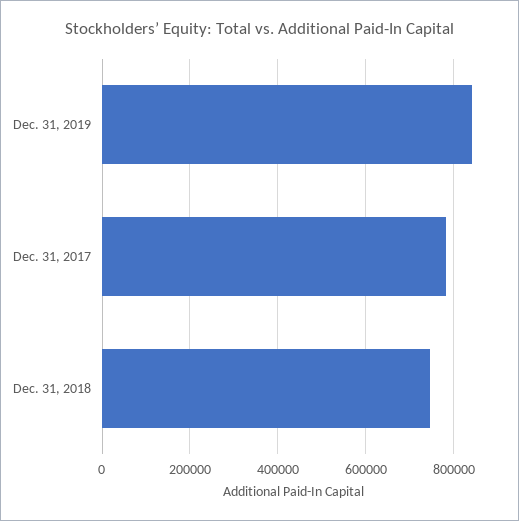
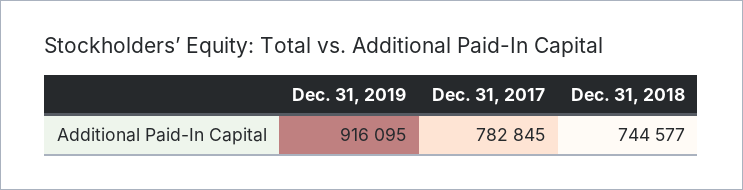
Dec. 31, 2019: 840000 -> 916095

